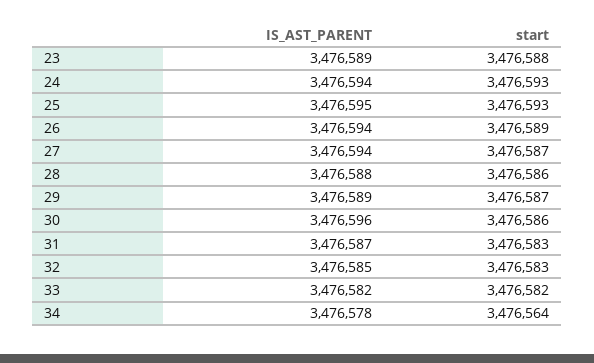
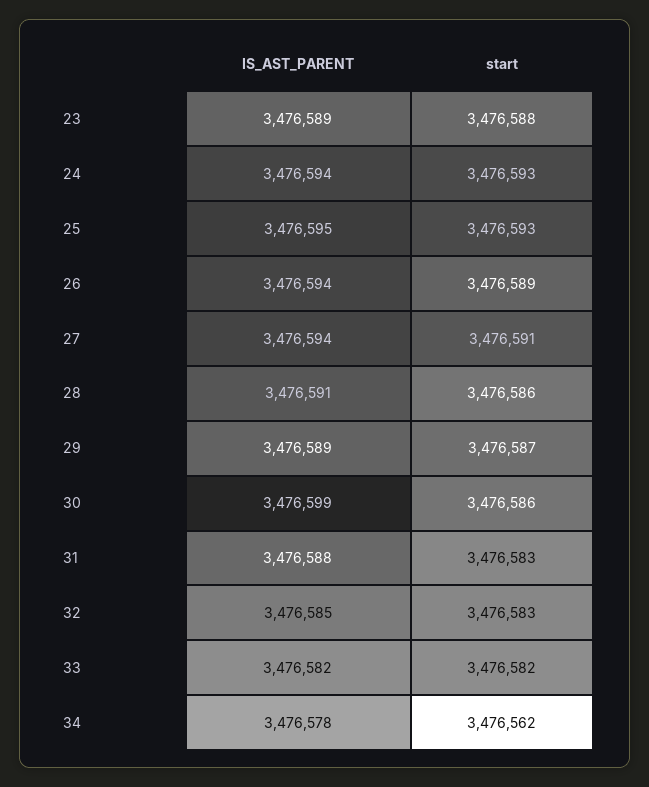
start, 27: 3476587 -> 3476591
IS_AST_PARENT, 28: 3476588 -> 3476591
IS_AST_PARENT, 30: 3476596 -> 3476599
IS_AST_PARENT, 31: 3476587 -> 3476588
start, 34: 3476564 -> 3476562

